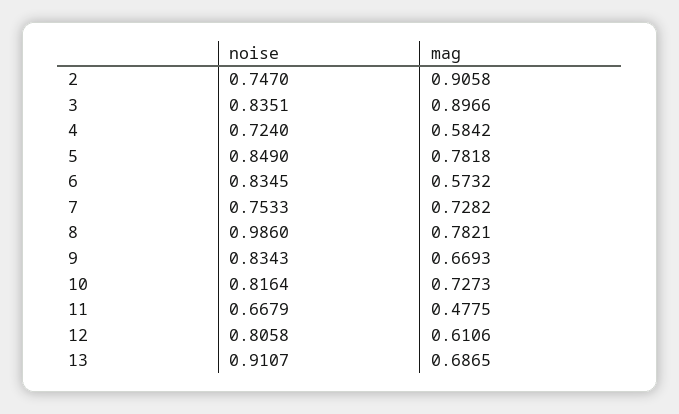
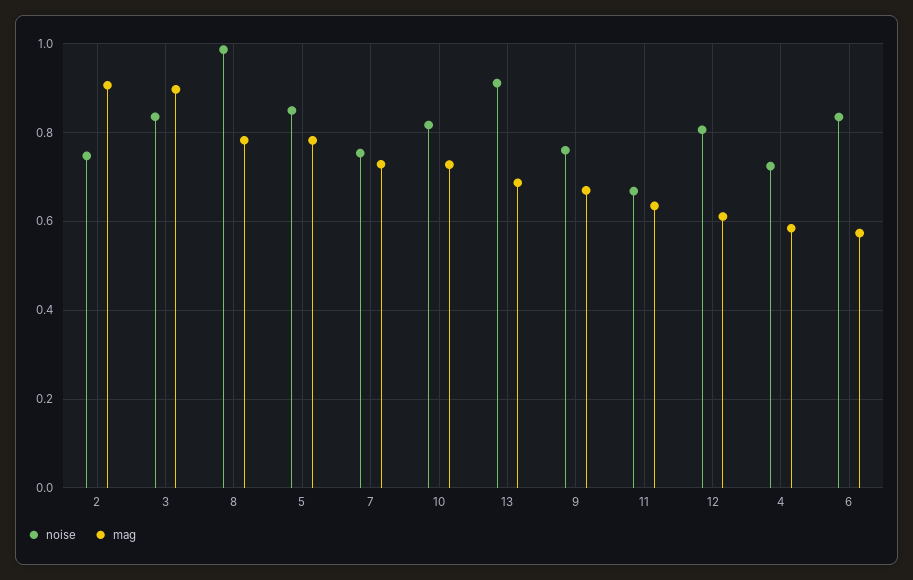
noise, 9: 0.8343 -> 0.76
mag, 11: 0.4775 -> 0.64

